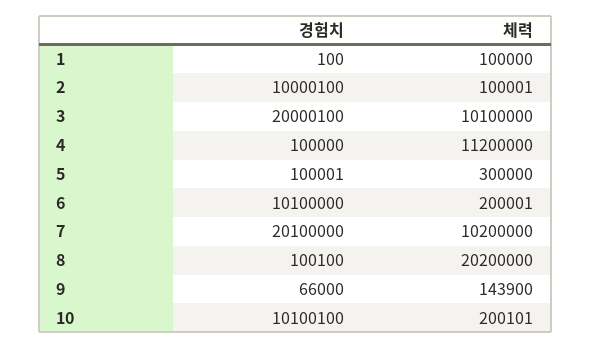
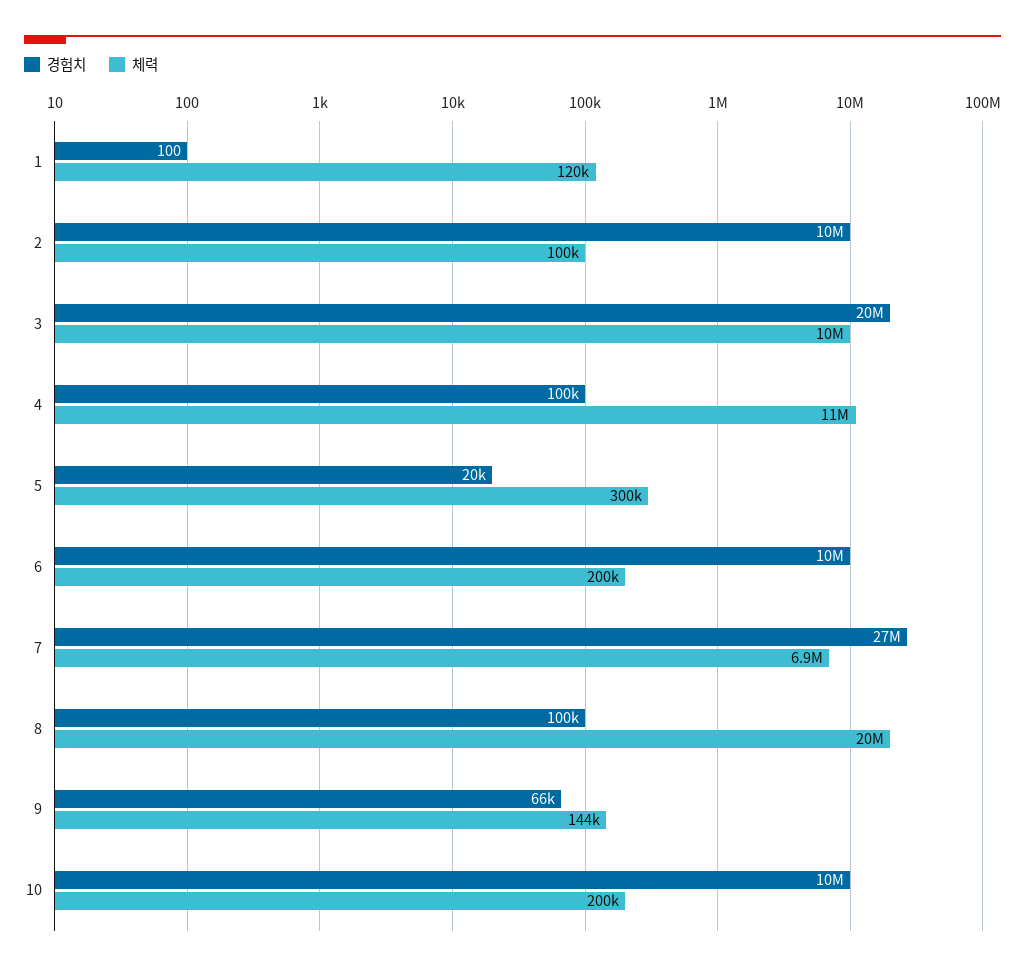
체력, 1: 100000 -> 120000
경험치, 5: 100001 -> 20000
경험치, 7: 20100000 -> 27000000
체력, 7: 10200000 -> 6900000

